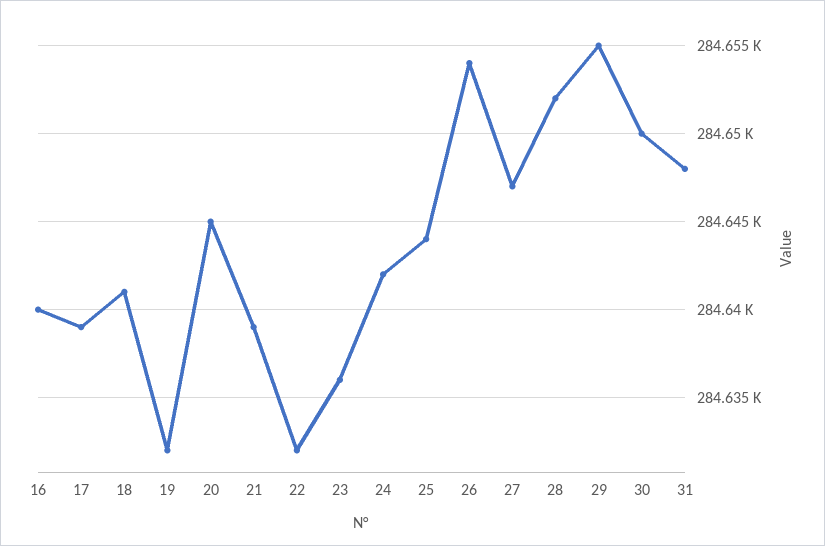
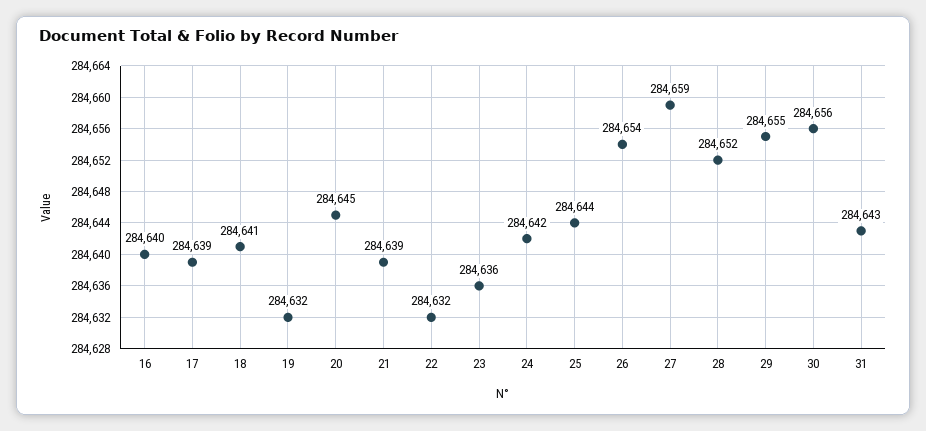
27: 284647 -> 284659
30: 284650 -> 284656
31: 284648 -> 284643

